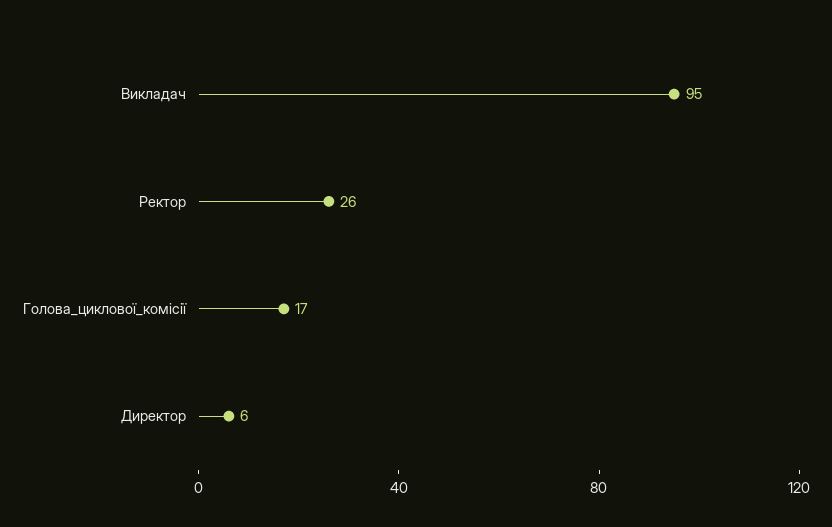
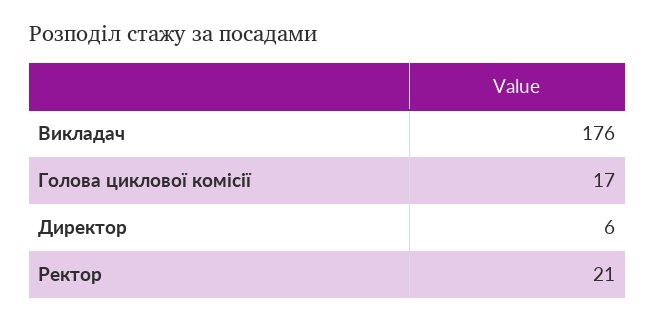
Викладач: 95 -> 176
Ректор: 26 -> 21

